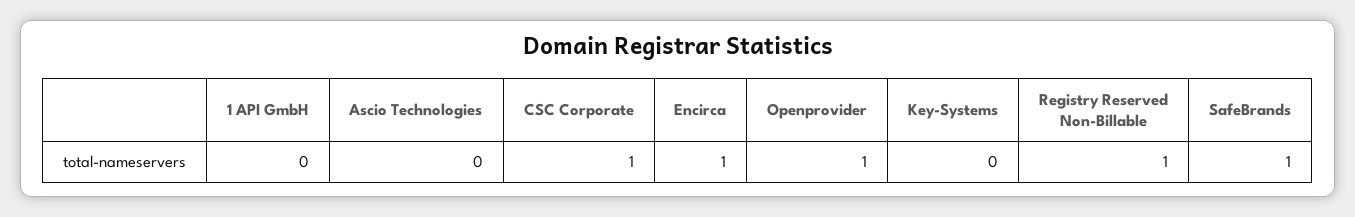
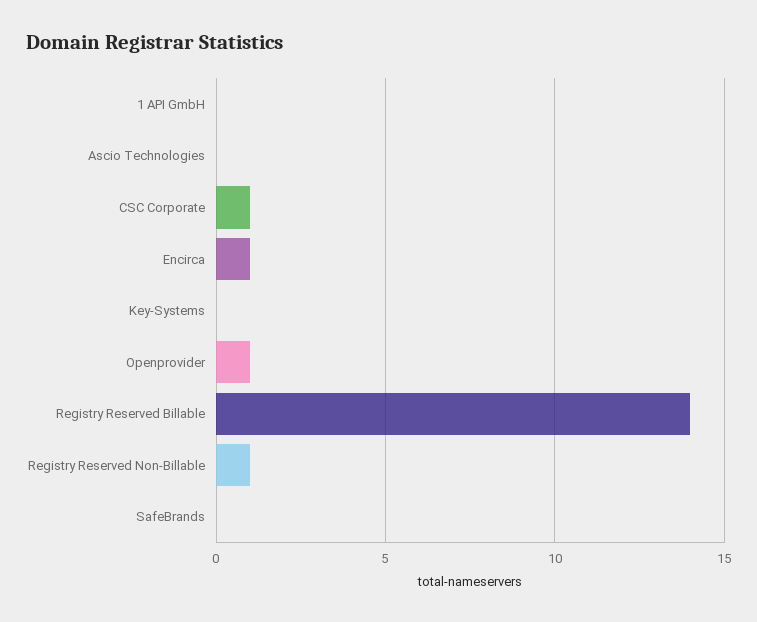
SafeBrands: 1 -> 0
Registry Reserved Billable: none -> 14

